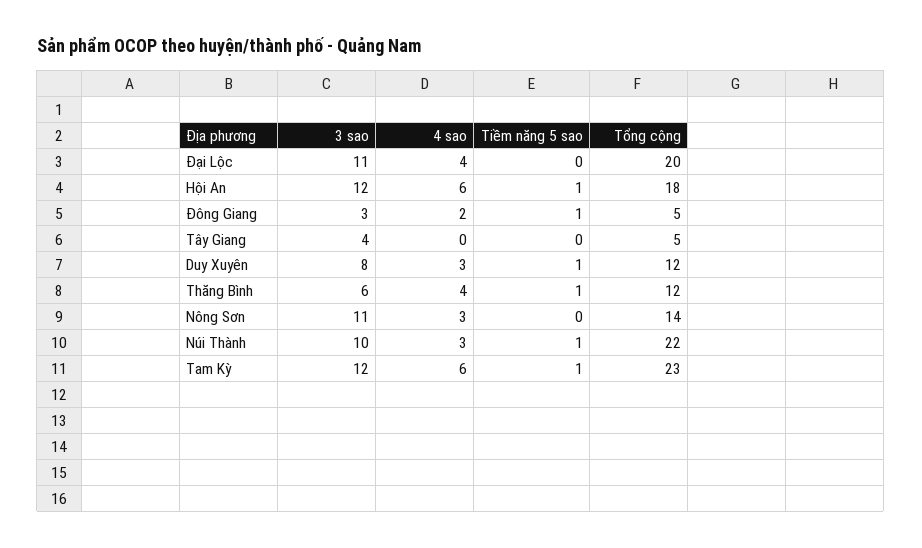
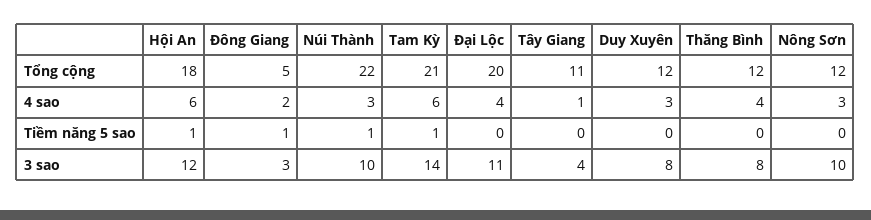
4 sao, Tây Giang: 0 -> 1
Tổng cộng, Tây Giang: 5 -> 11
Tiềm năng 5 sao, Duy Xuyên: 1 -> 0
3 sao, Thăng Bình: 6 -> 8
Tiềm năng 5 sao, Thăng Bình: 1 -> 0
3 sao, Nông Sơn: 11 -> 10
Tổng cộng, Nông Sơn: 14 -> 12
3 sao, Tam Kỳ: 12 -> 14
Tổng cộng, Tam Kỳ: 23 -> 21

